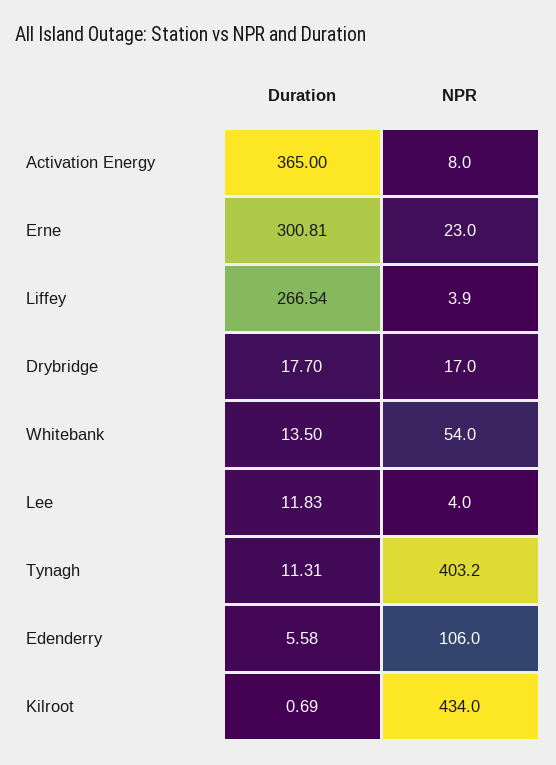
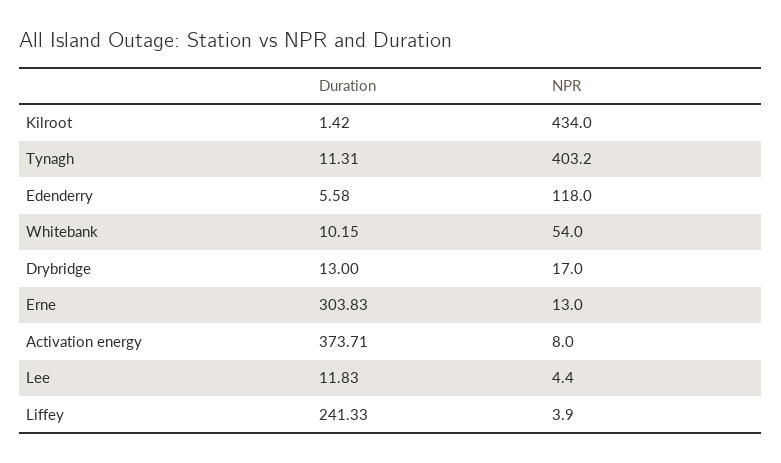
Duration, Activation Energy: 365 -> 373.71
Duration, Erne: 300.81 -> 303.83
NPR, Erne: 23 -> 13
Duration, Liffey: 266.54 -> 241.33
Duration, Drybridge: 17.7 -> 13
Duration, Whitebank: 13.5 -> 10.15
NPR, Lee: 4 -> 4.4
NPR, Edenderry: 106 -> 118
Duration, Kilroot: 0.69 -> 1.42

